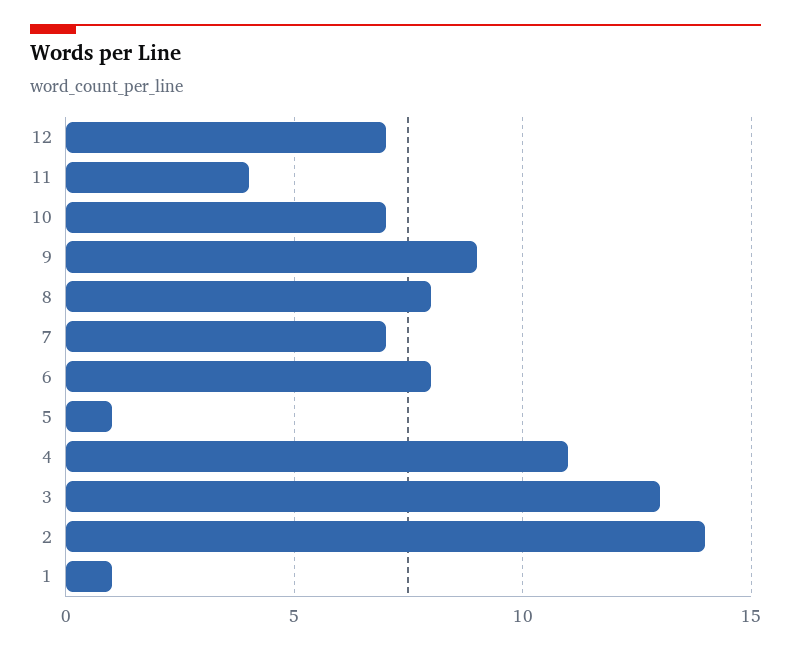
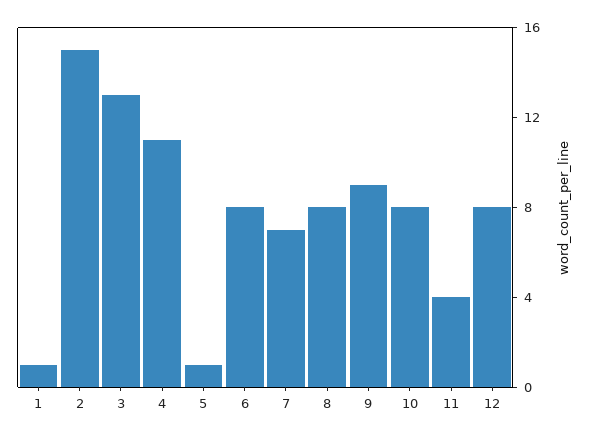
12: 7 -> 8
10: 7 -> 8
2: 14 -> 15

